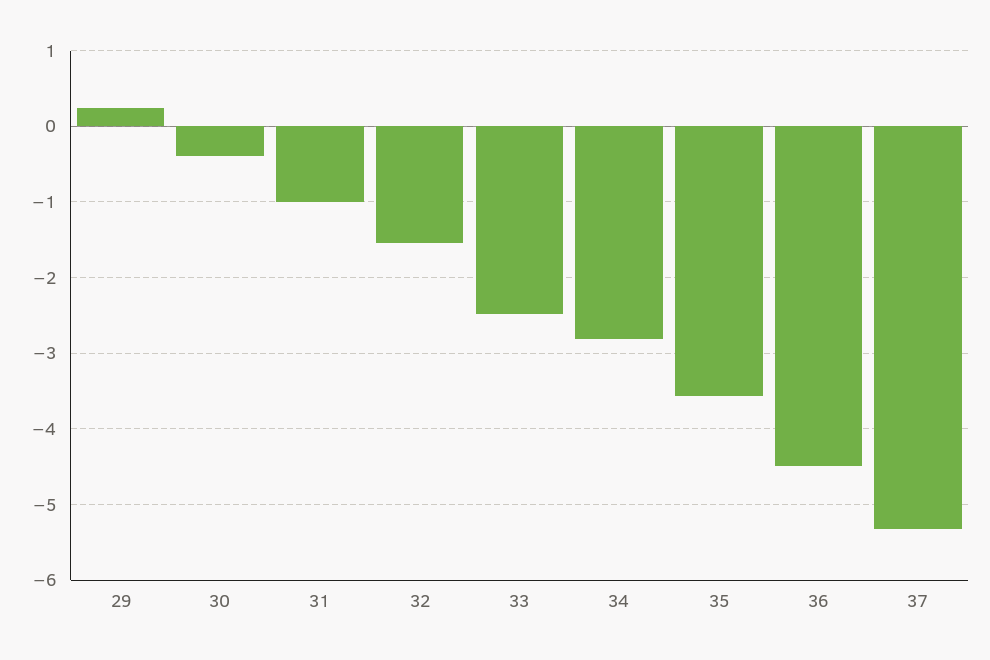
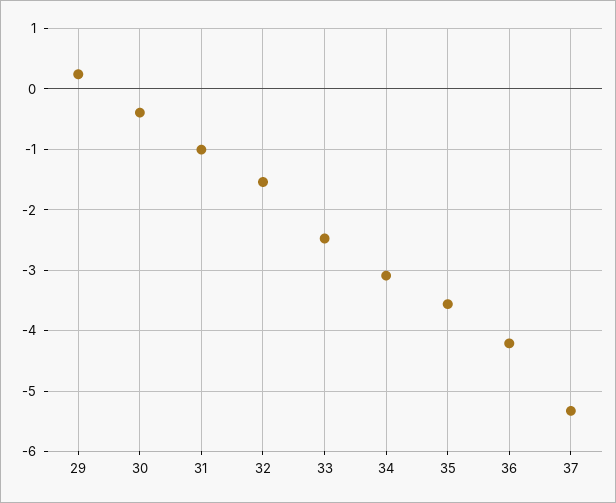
34: -2.8 -> -3.1
36: -4.5 -> -4.2

